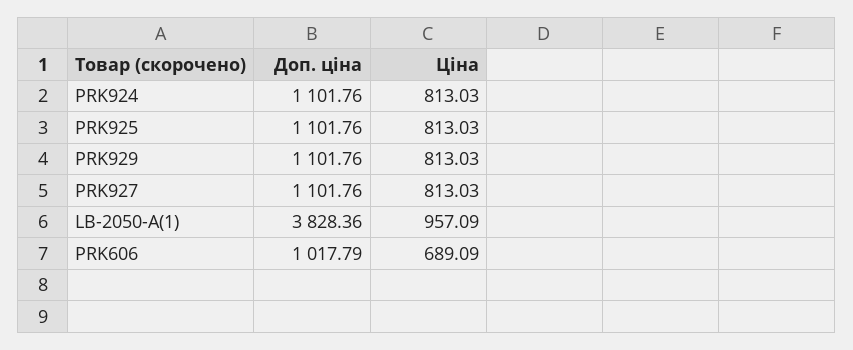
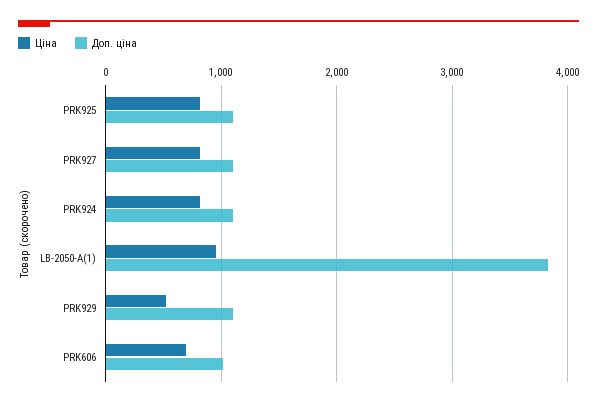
Ціна, PRK929: 813.03 -> 500

